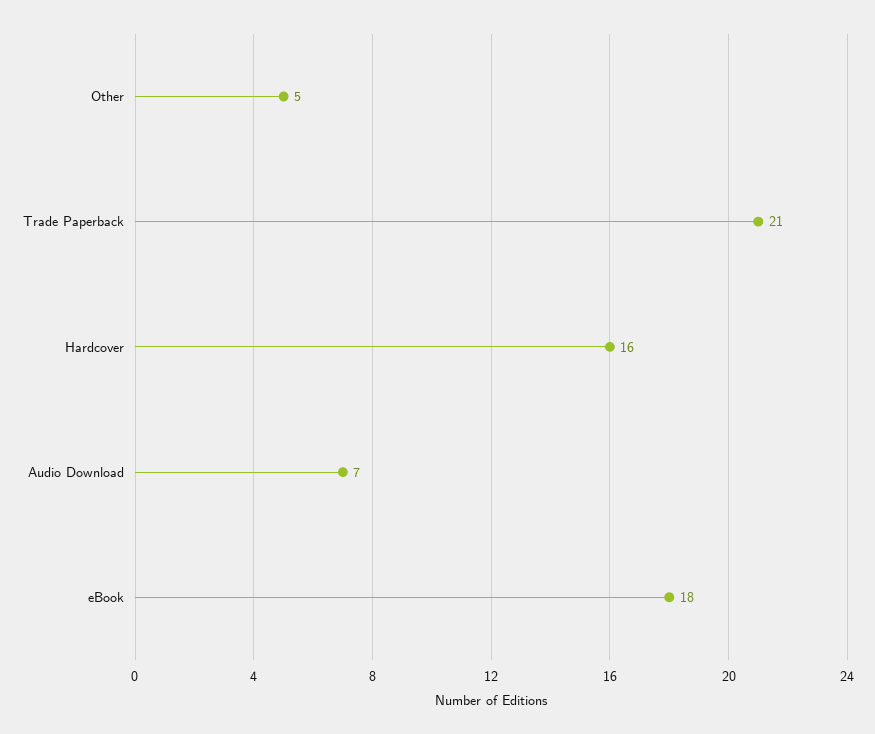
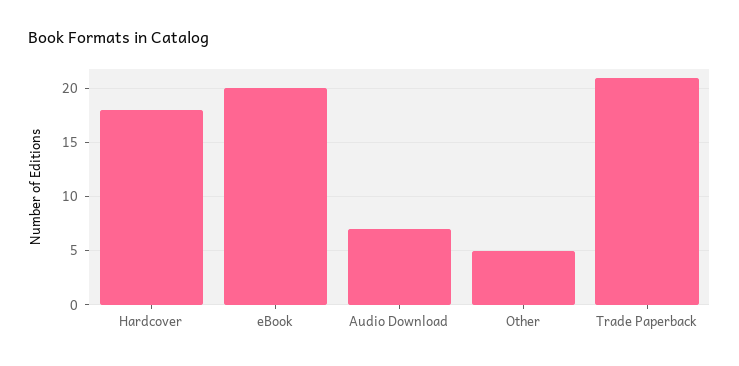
Hardcover: 16 -> 18
eBook: 18 -> 20

